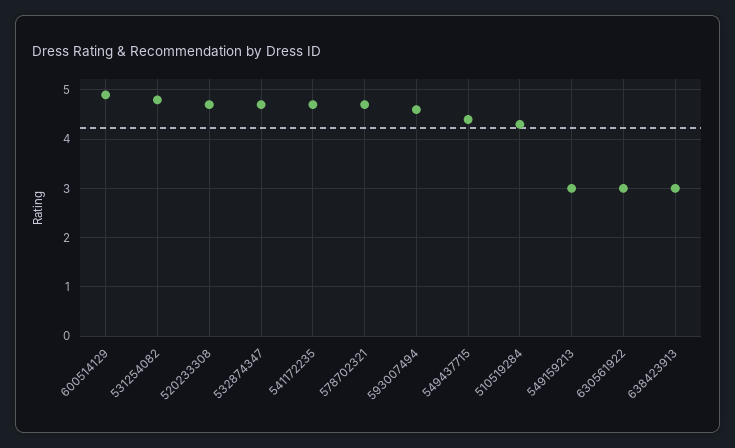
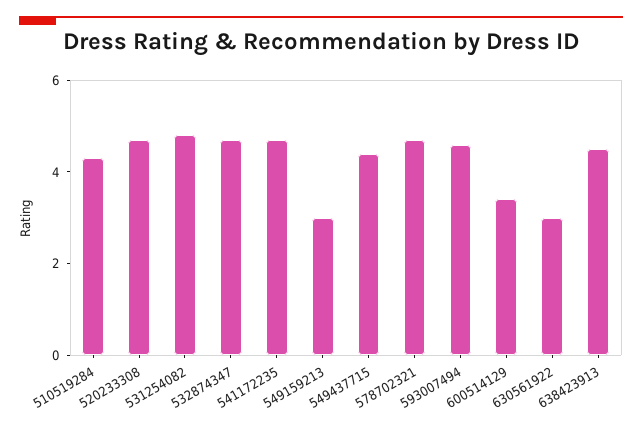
600514129: 5 -> 3.5
638423913: 3 -> 4.5

